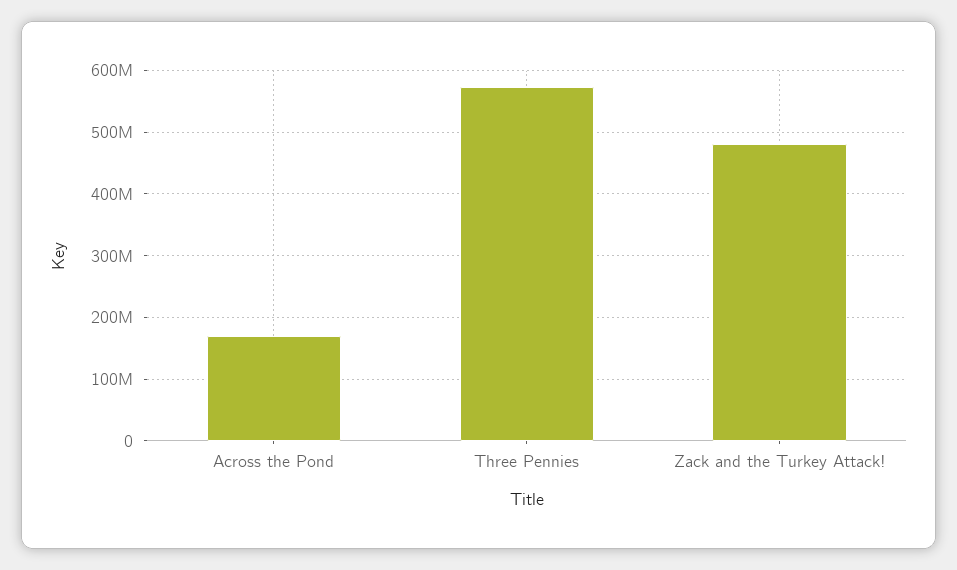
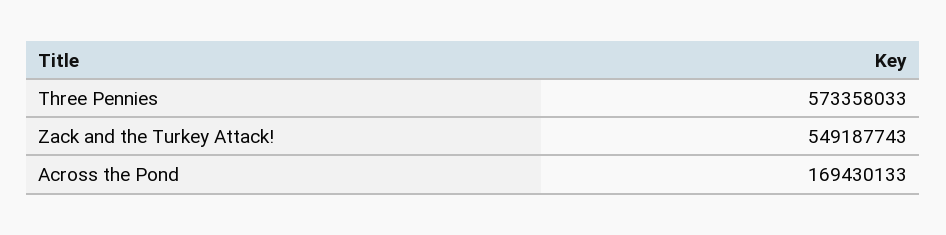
Zack and the Turkey Attack!: 480000000 -> 549187743

